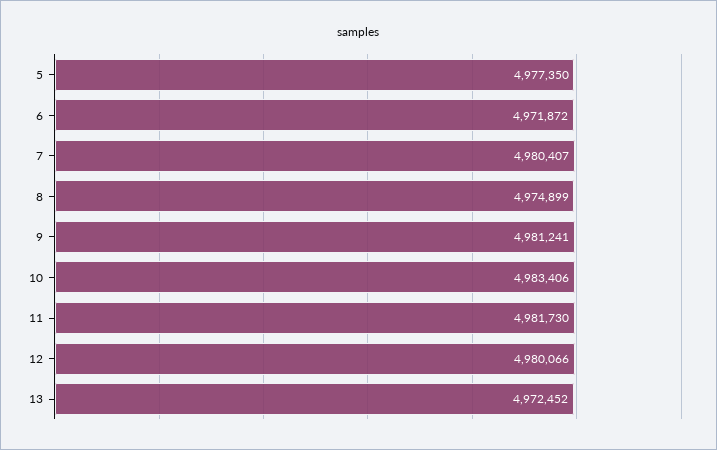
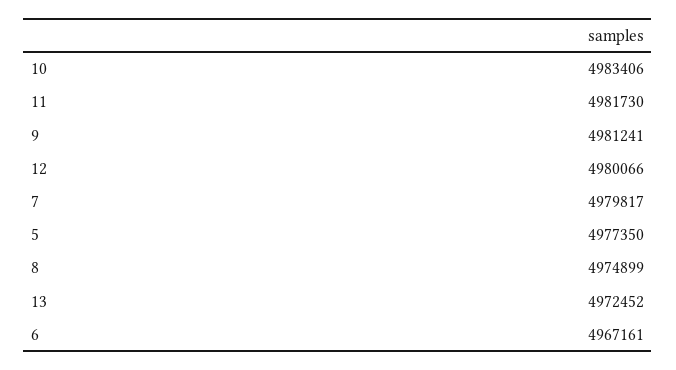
6: 4971872 -> 4967161
7: 4980407 -> 4979817

